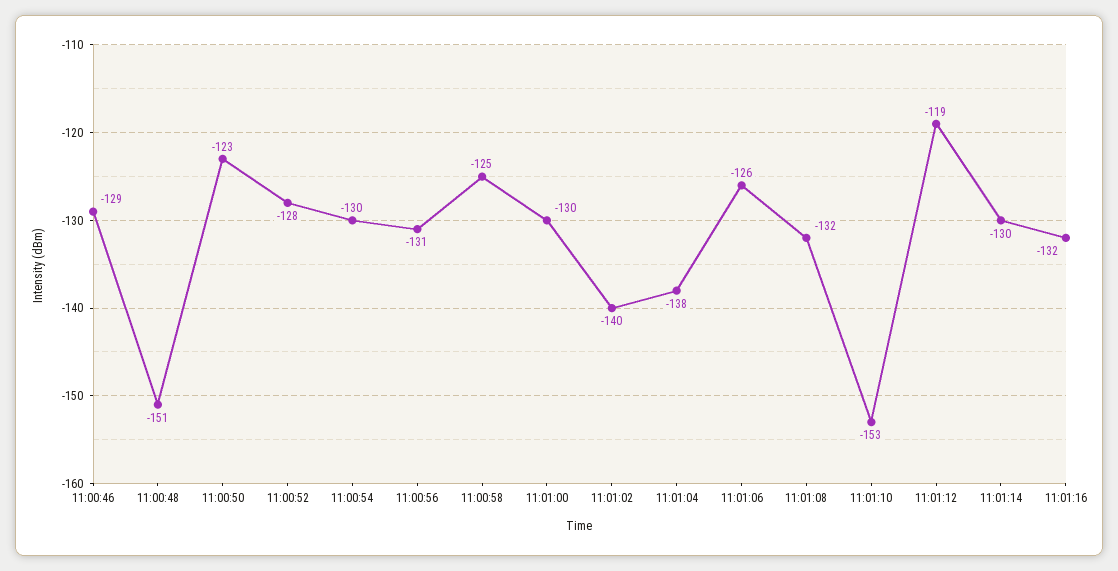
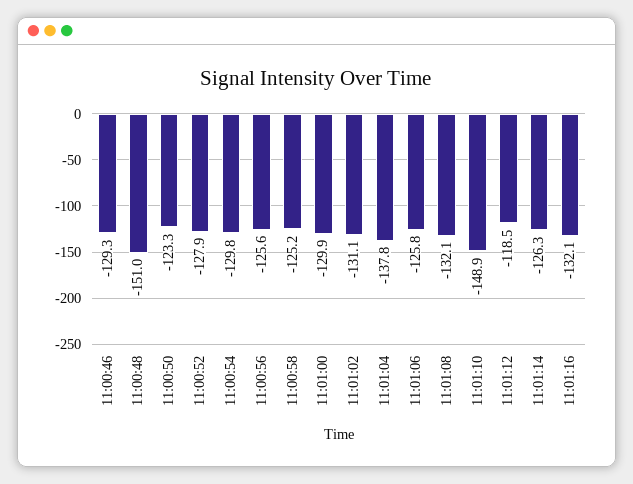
11:00:56: -131 -> -125.6
11:01:02: -140 -> -131.1
11:01:10: -153 -> -148.9
11:01:14: -130 -> -126.3

